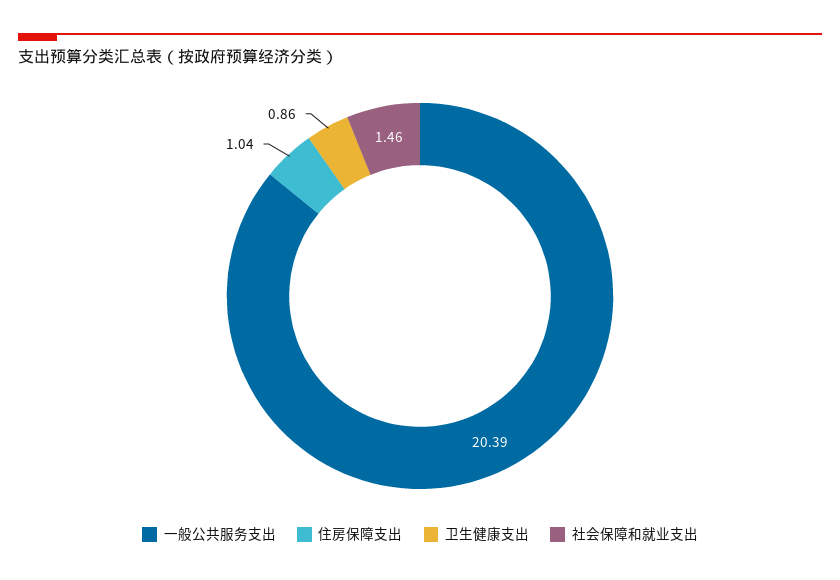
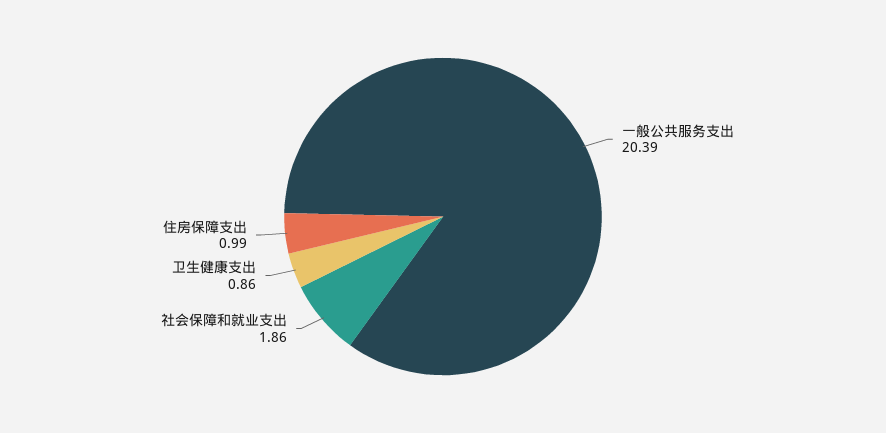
住房保障支出: 1.04 -> 0.99
社会保障和就业支出: 1.46 -> 1.86

